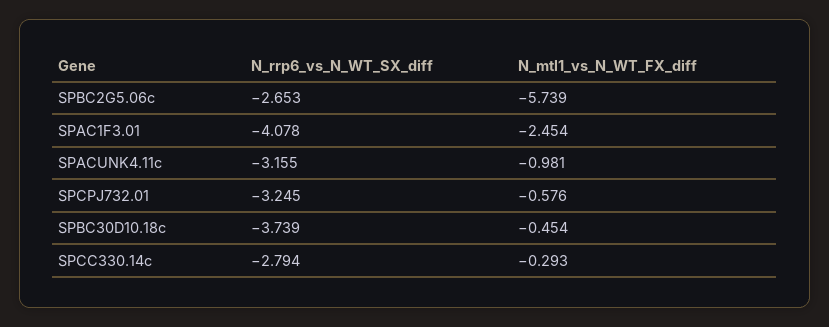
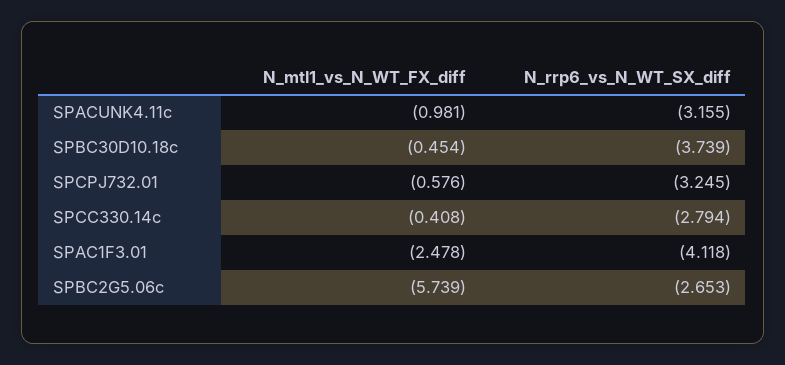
N_rrp6_vs_N_WT_SX_diff, SPAC1F3.01: -4.078 -> -4.118
N_mtl1_vs_N_WT_FX_diff, SPAC1F3.01: -2.454 -> -2.478
N_mtl1_vs_N_WT_FX_diff, SPCC330.14c: -0.293 -> -0.408

